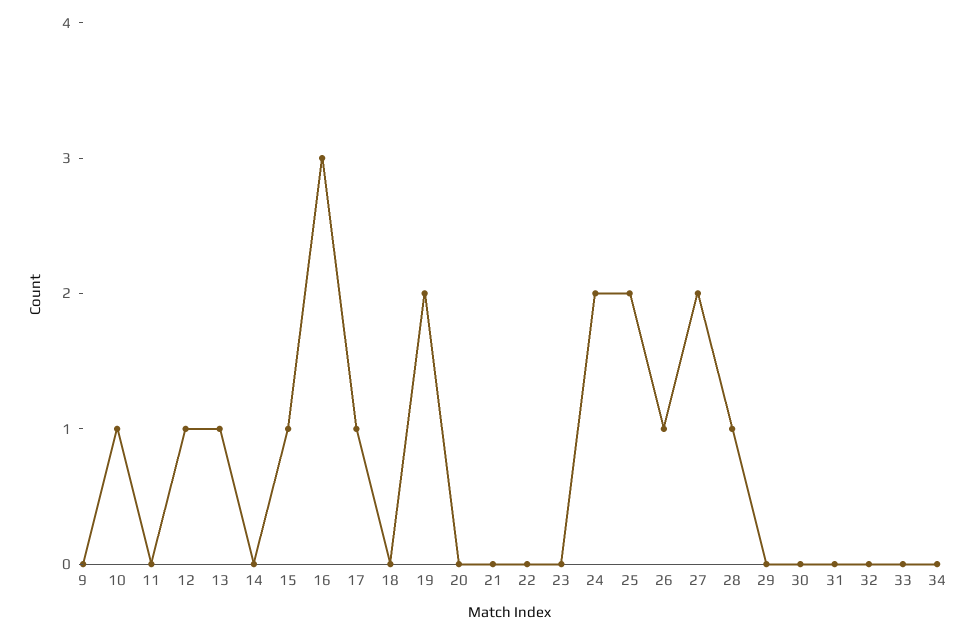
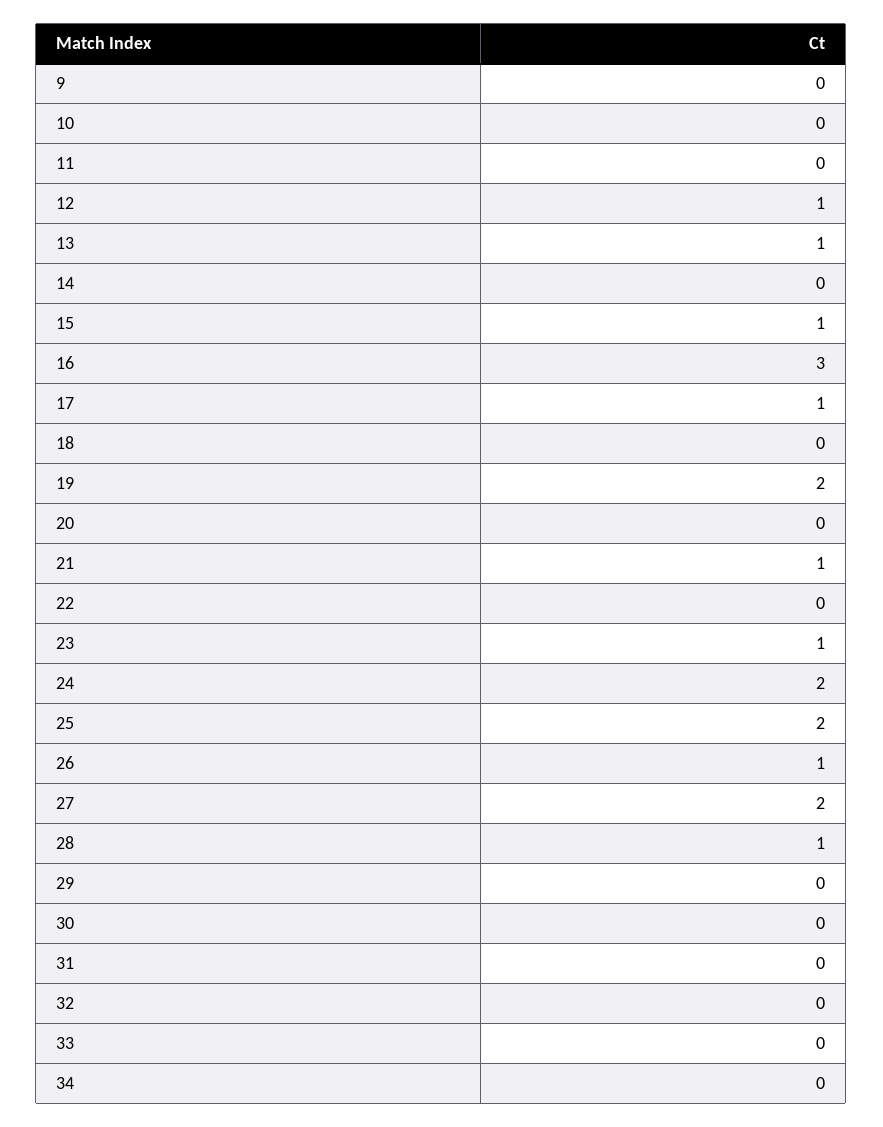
10: 1 -> 0
21: 0 -> 1
23: 0 -> 1

